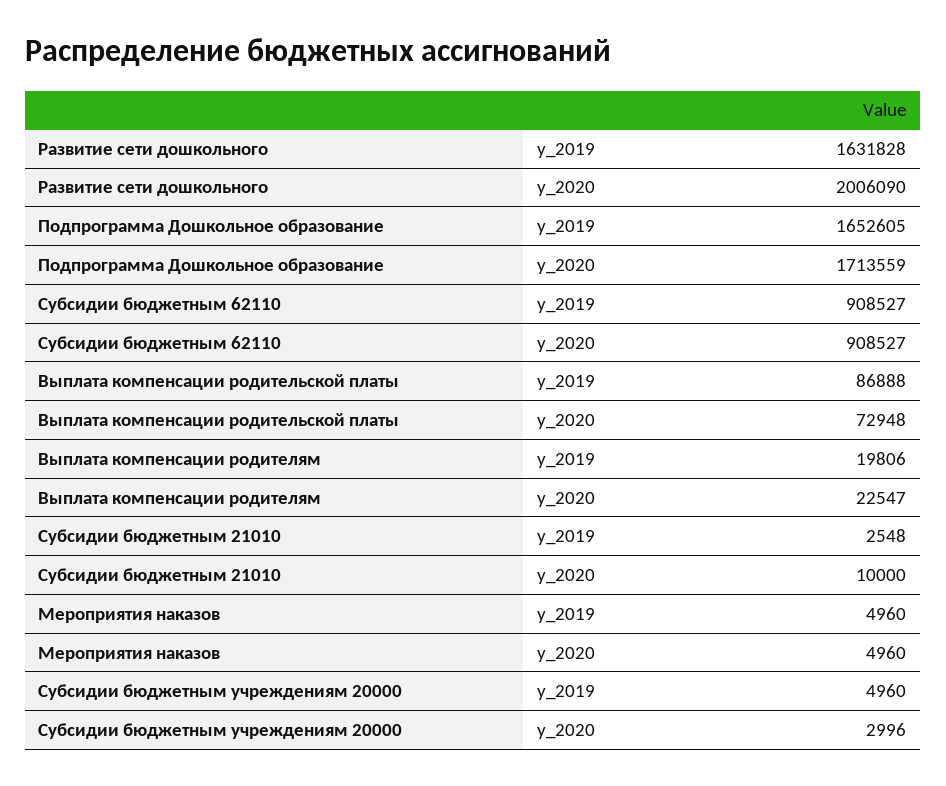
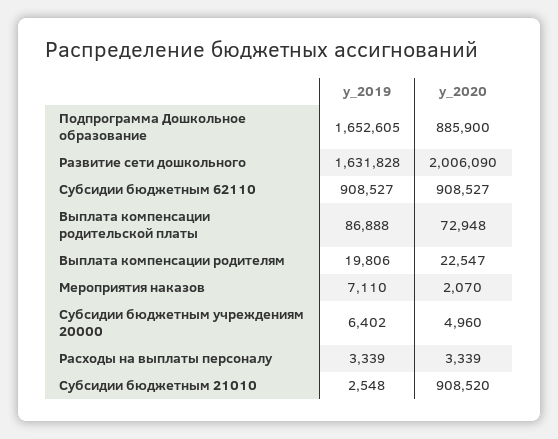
Подпрограмма Дошкольное образование, y_2020: 1713559 -> 885900
Субсидии бюджетным 21010, y_2020: 10000 -> 908520
Мероприятия наказов, y_2019: 4960 -> 7110
Мероприятия наказов, y_2020: 4960 -> 2070
Субсидии бюджетным учреждениям 20000, y_2019: 4960 -> 6402
Субсидии бюджетным учреждениям 20000, y_2020: 2996 -> 4960
Расходы на выплаты персоналу, y_2019: none -> 3339
Расходы на выплаты персоналу, y_2020: none -> 3339

